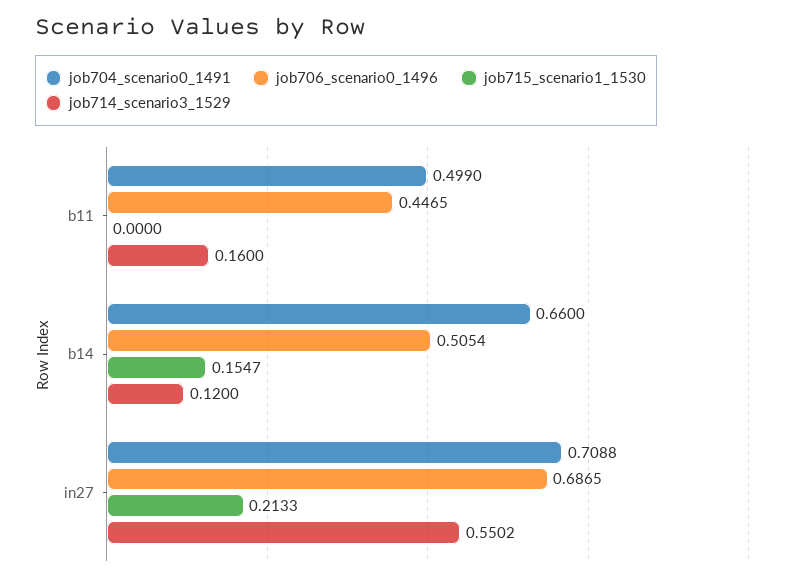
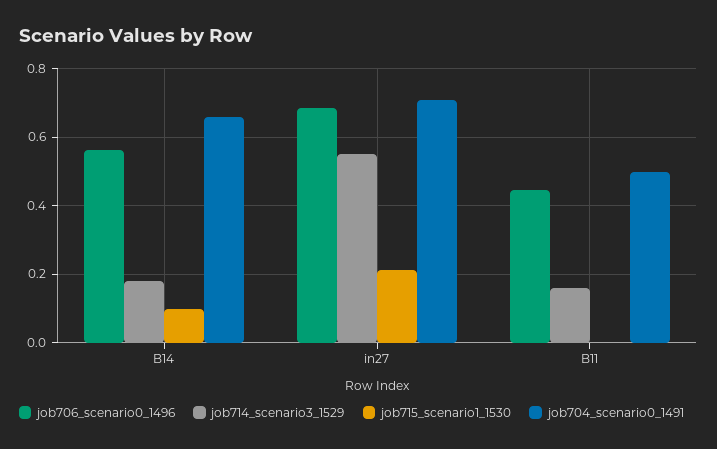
job706_scenario0_1496, b14: 0.5054 -> 0.56
job715_scenario1_1530, b14: 0.1547 -> 0.1
job714_scenario3_1529, b14: 0.12 -> 0.18

